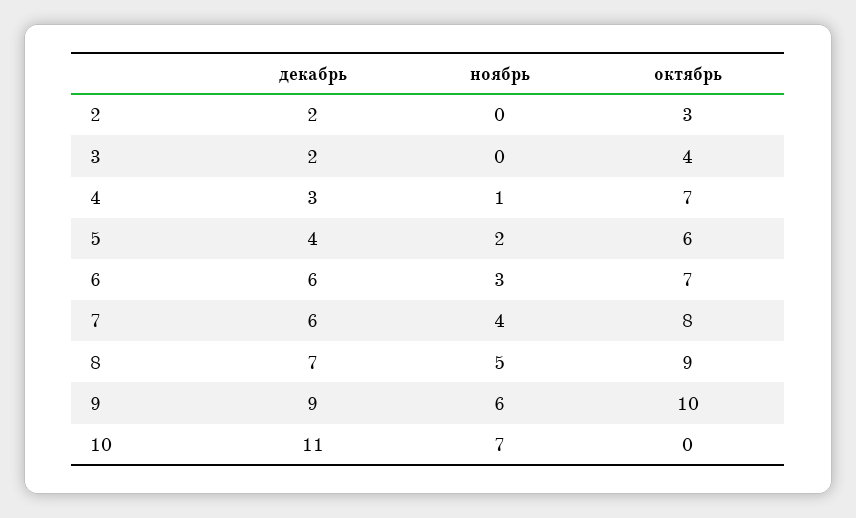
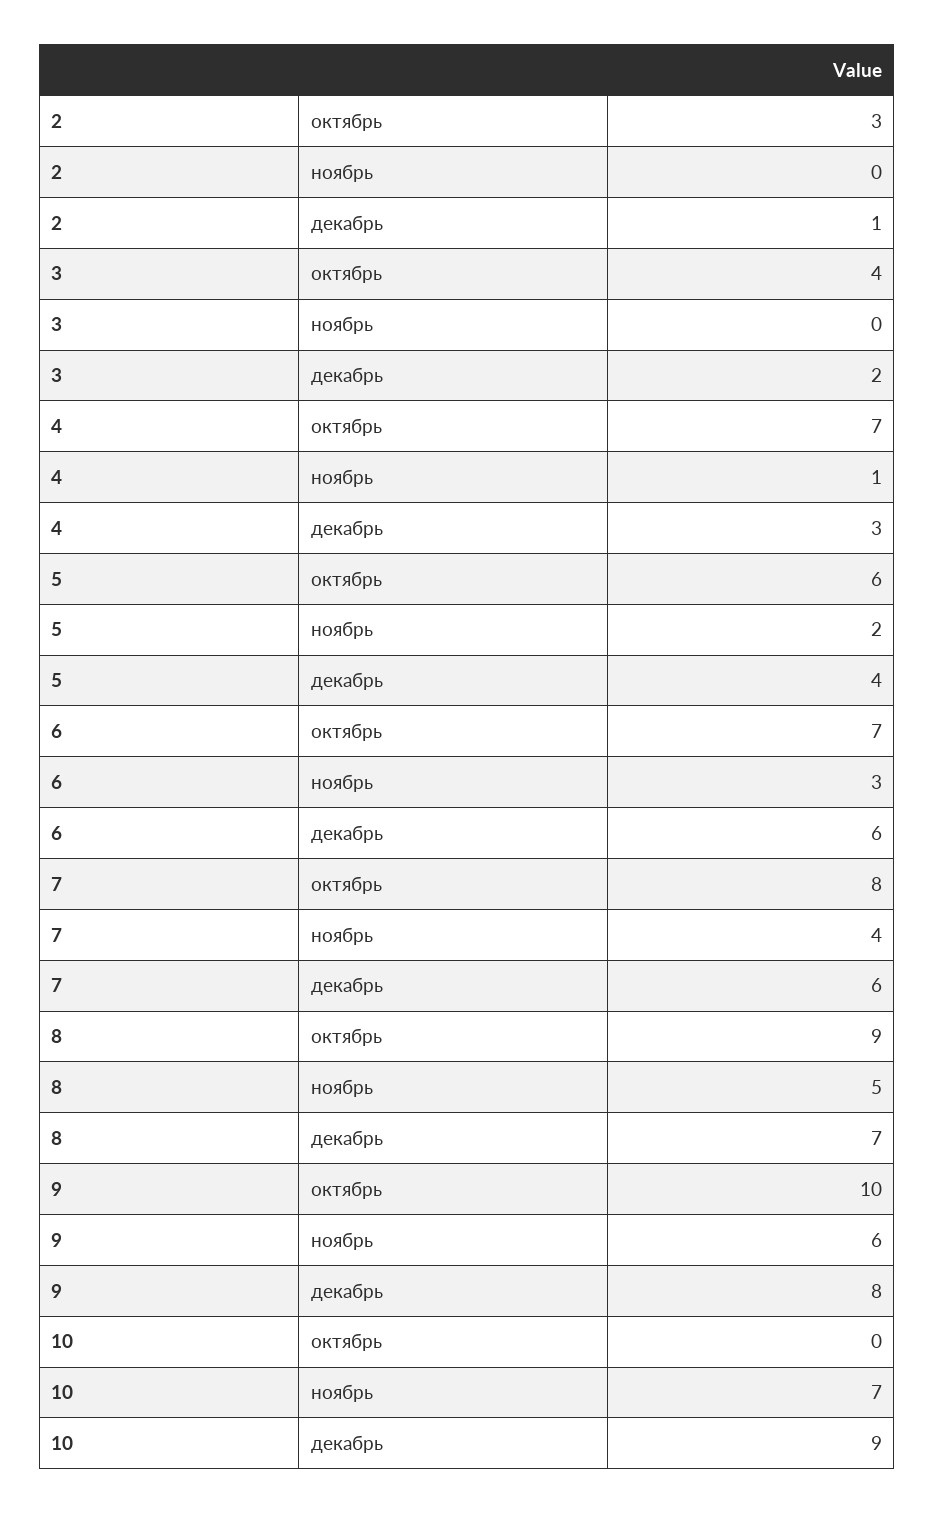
декабрь, 2: 2 -> 1
декабрь, 9: 9 -> 8
декабрь, 10: 11 -> 9

